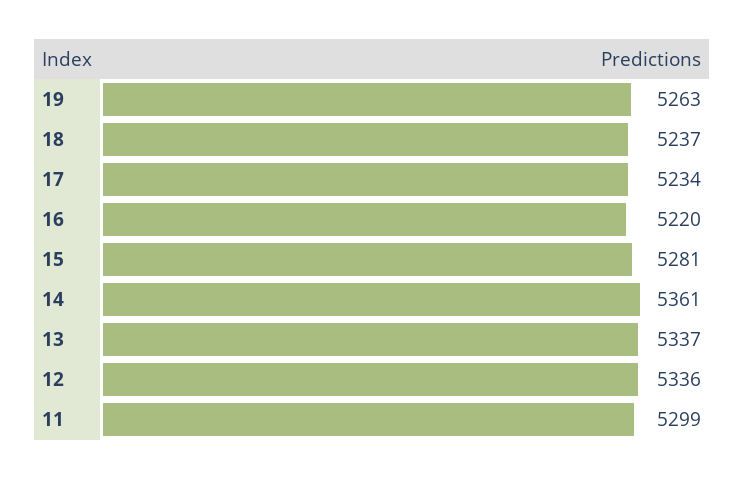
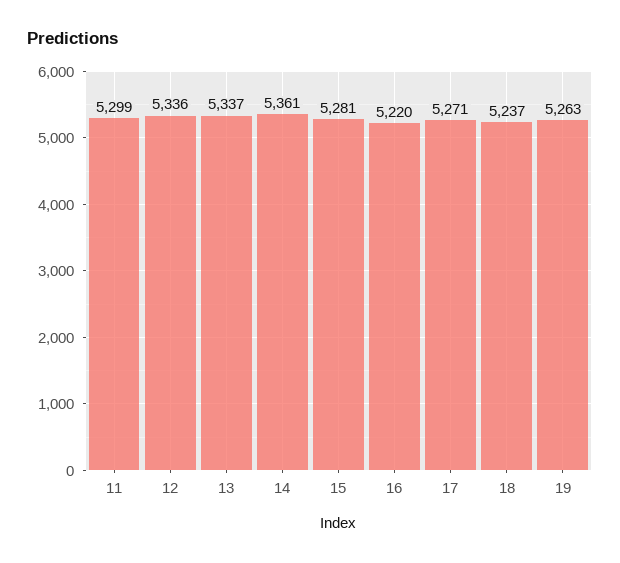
17: 5234 -> 5271

